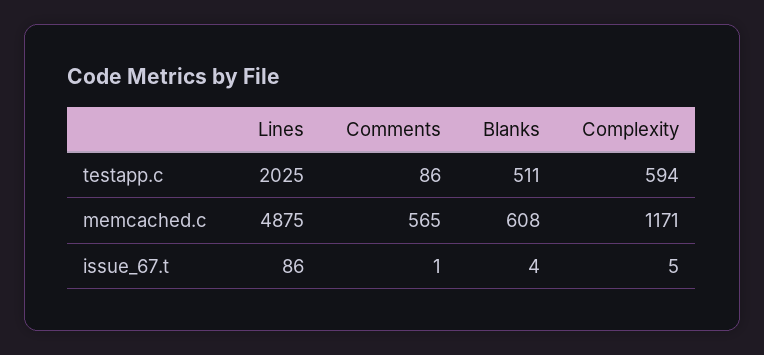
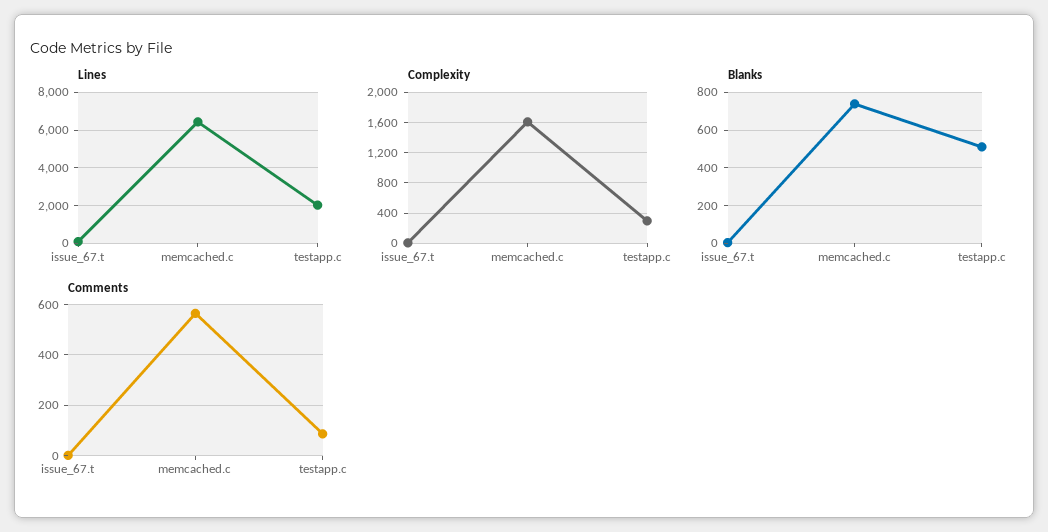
Complexity, testapp.c: 594 -> 300
Lines, memcached.c: 4875 -> 6500
Blanks, memcached.c: 608 -> 750
Complexity, memcached.c: 1171 -> 1600

